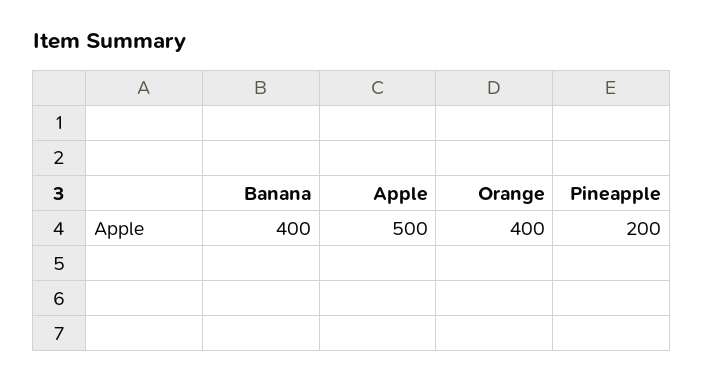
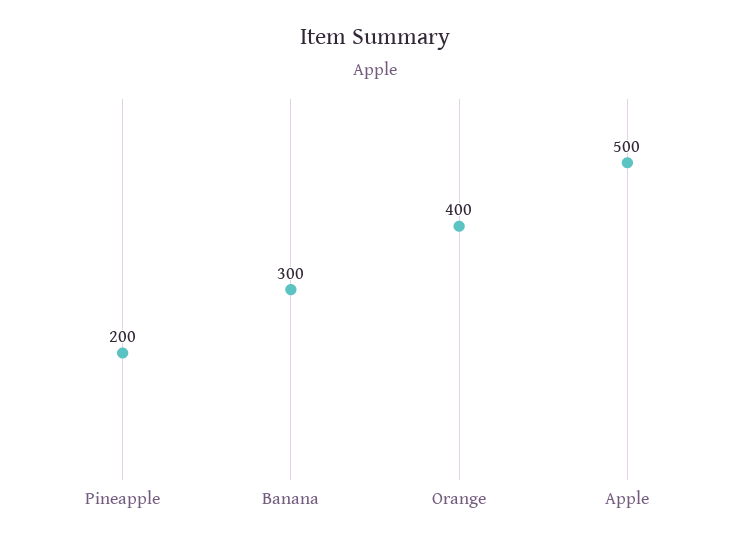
Banana: 400 -> 300

